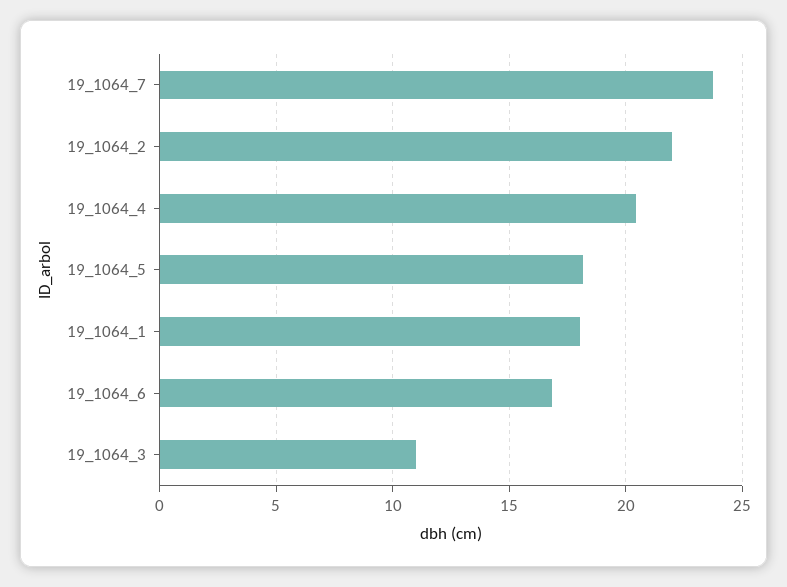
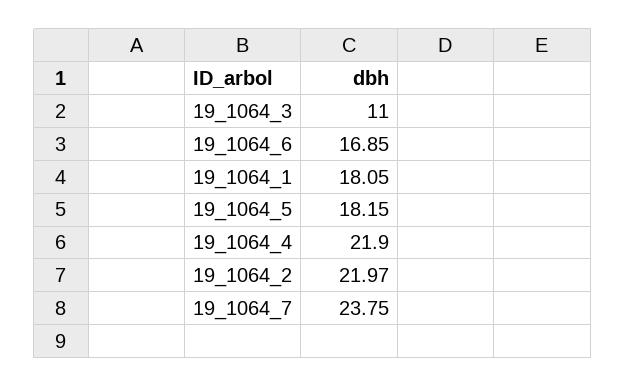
19_1064_4: 20.5 -> 21.9

